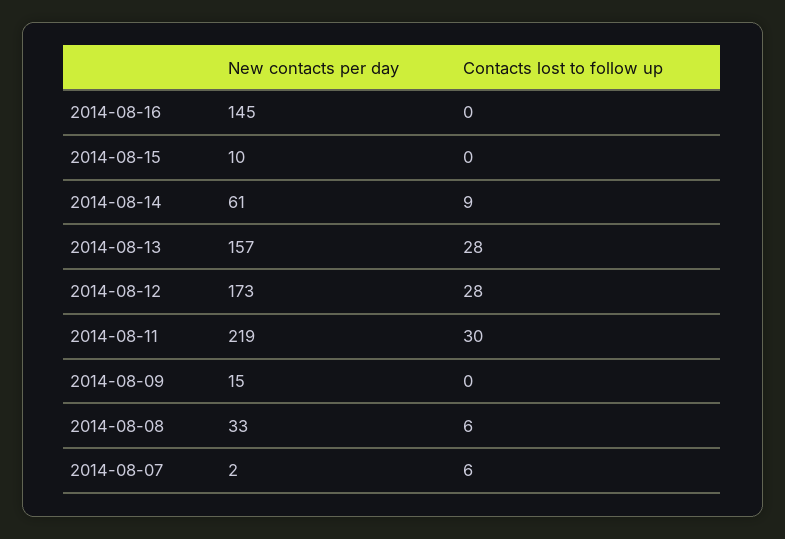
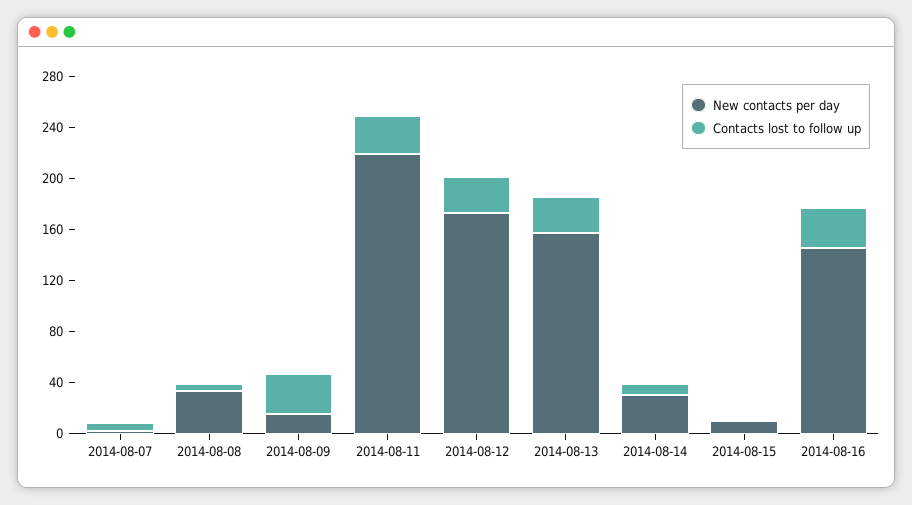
Contacts lost to follow up, 2014-08-16: 0 -> 30
New contacts per day, 2014-08-14: 61 -> 30
Contacts lost to follow up, 2014-08-09: 0 -> 30

